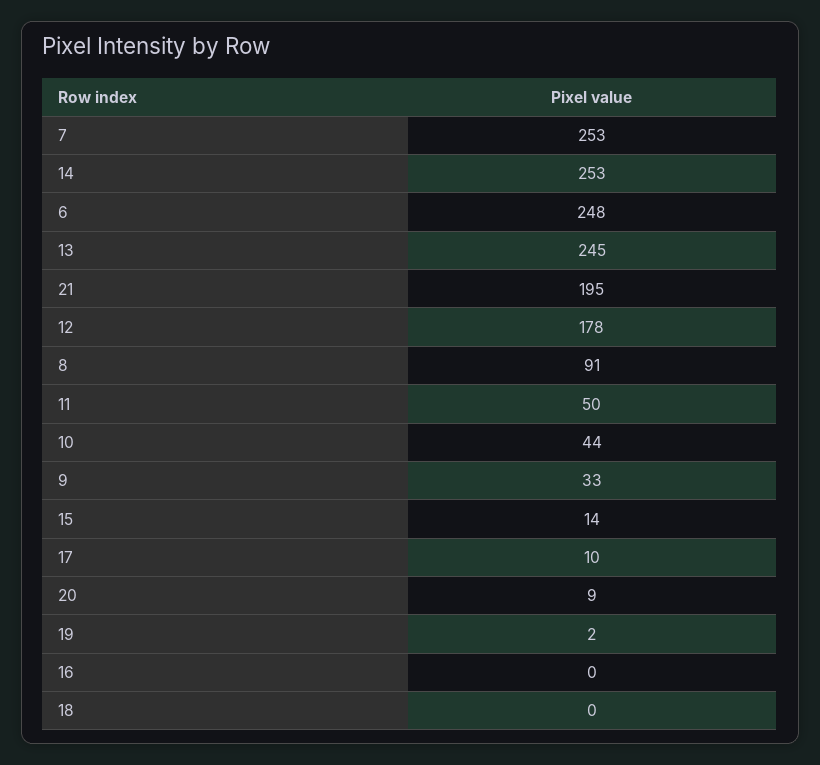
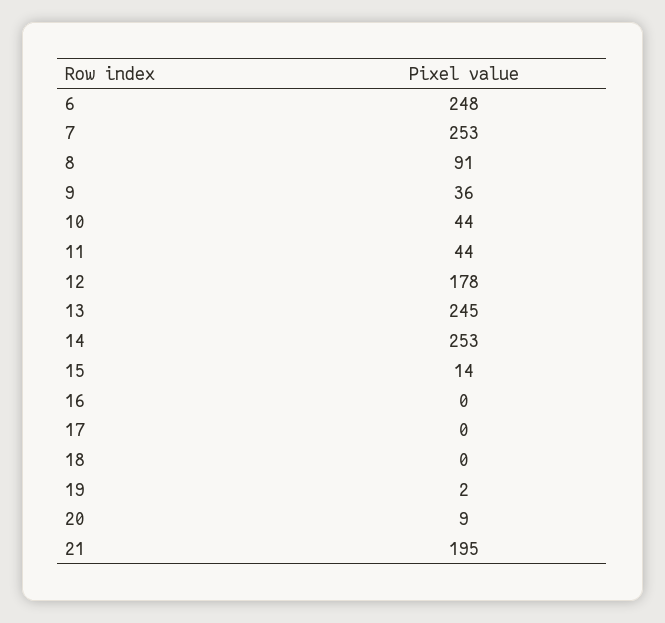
11: 50 -> 44
9: 33 -> 36
17: 10 -> 0

